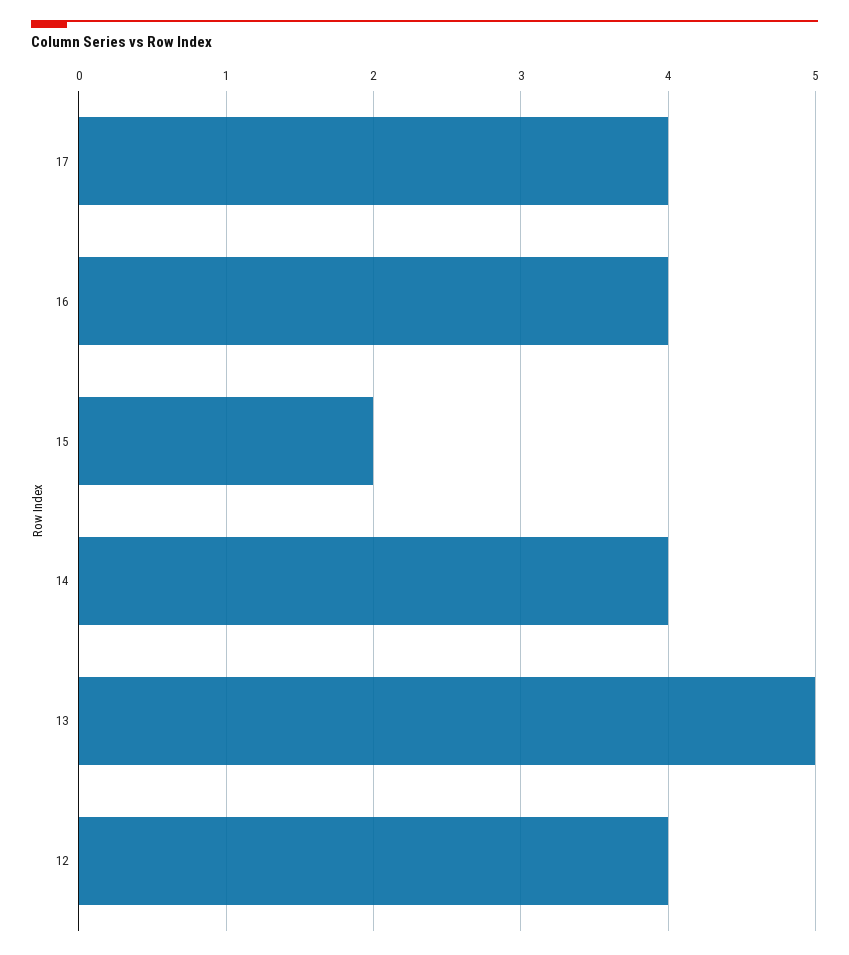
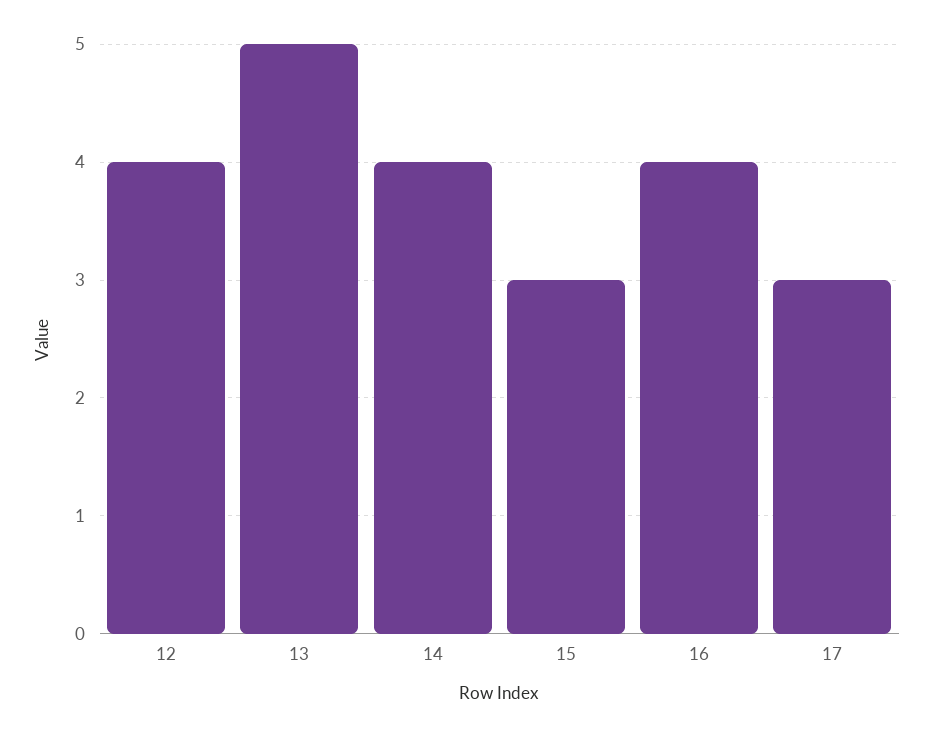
17: 4 -> 3
15: 2 -> 3

